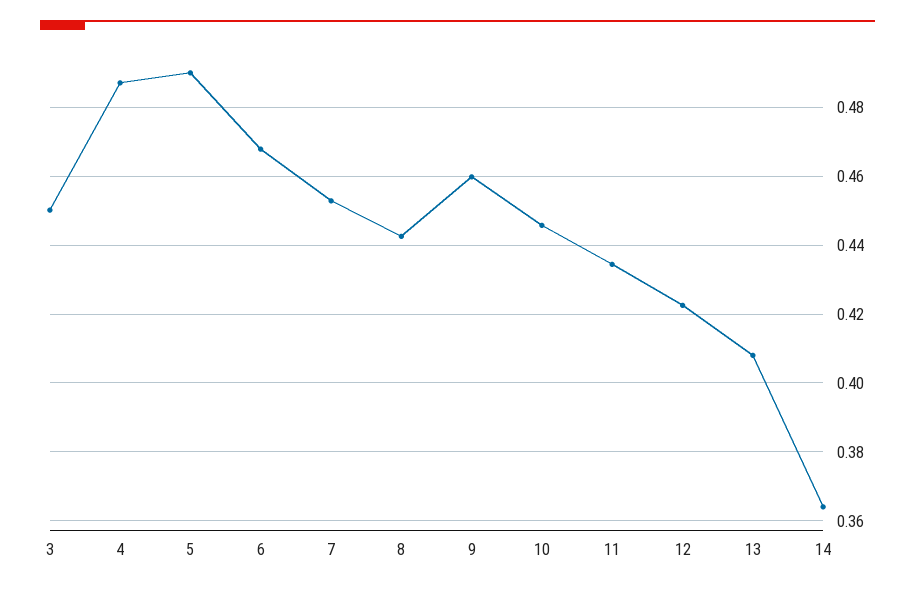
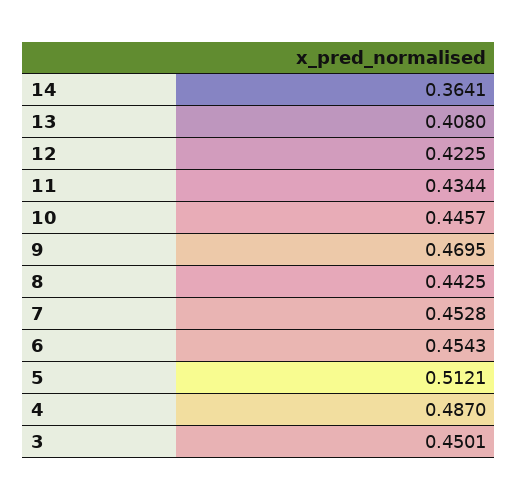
5: 0.49 -> 0.5121
6: 0.468 -> 0.4543
9: 0.46 -> 0.4695

